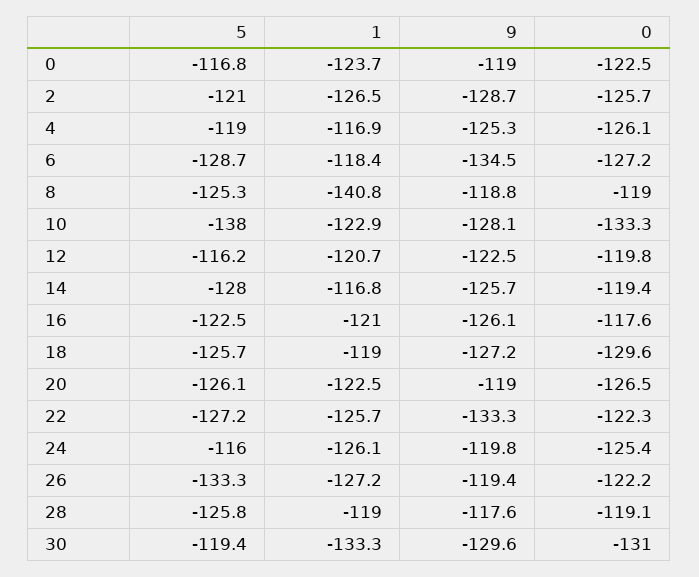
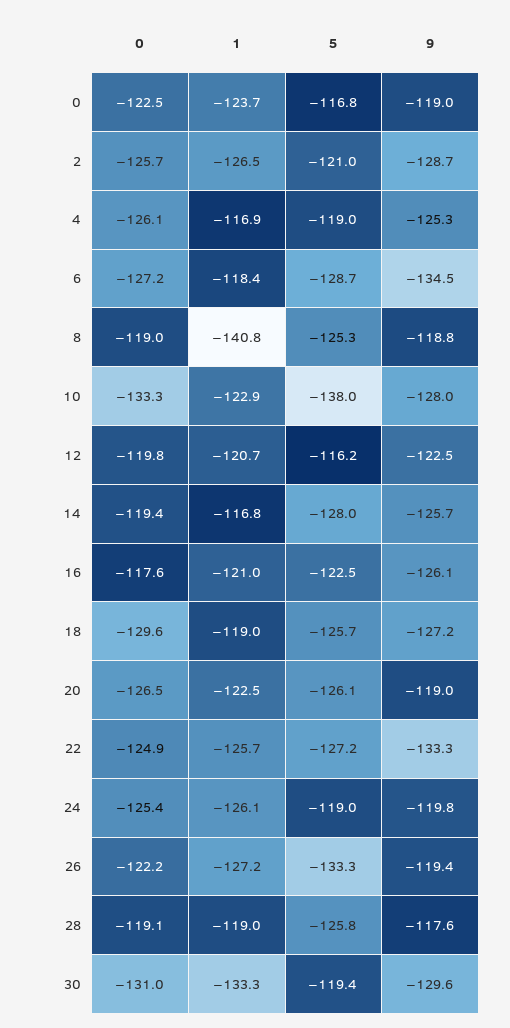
9, 10: -128.1 -> -128
0, 22: -122.3 -> -124.9
5, 24: -116 -> -119

